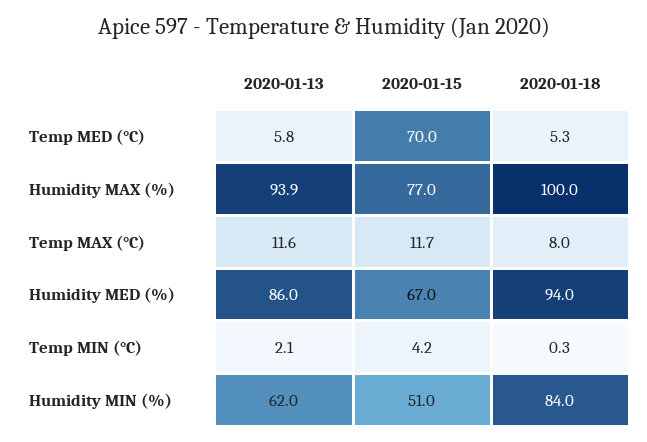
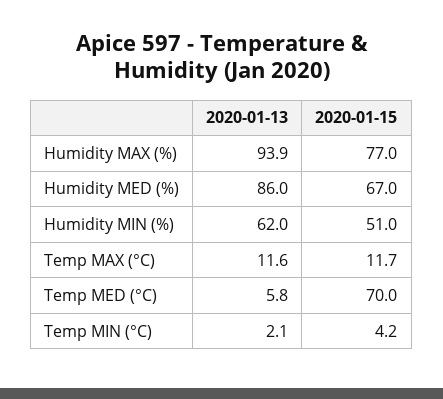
2020-01-18, Temp MED (°C): 5.3 -> none
2020-01-18, Humidity MAX (%): 100 -> none
2020-01-18, Temp MAX (°C): 8 -> none
2020-01-18, Humidity MED (%): 94 -> none
2020-01-18, Temp MIN (°C): 0.3 -> none
2020-01-18, Humidity MIN (%): 84 -> none

